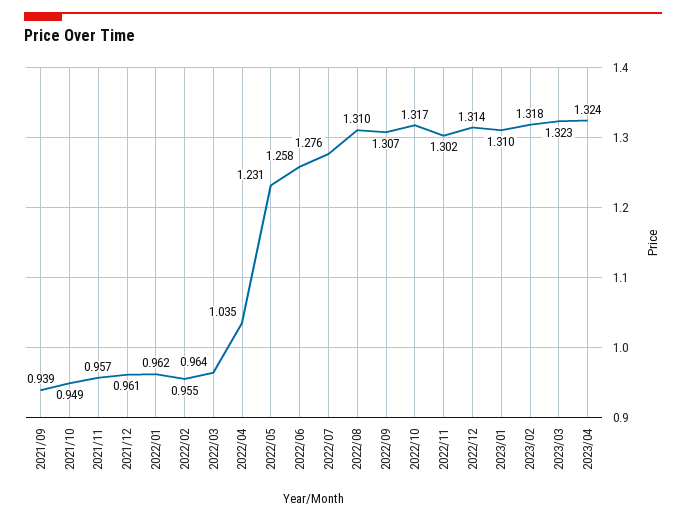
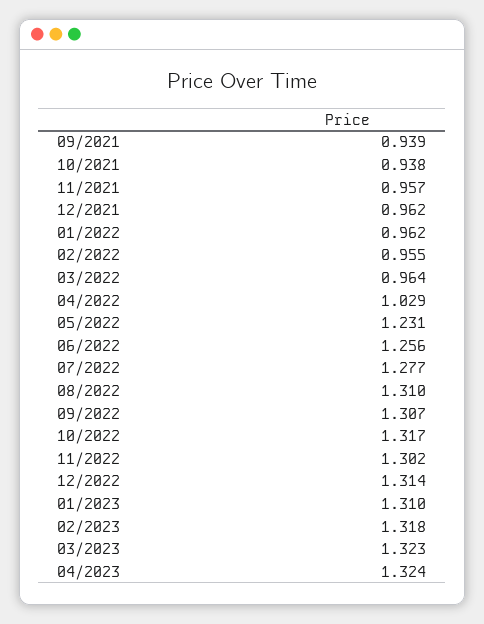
2021/10: 0.949 -> 0.938
2021/12: 0.961 -> 0.962
2022/04: 1.035 -> 1.029
2022/06: 1.258 -> 1.256
2022/07: 1.276 -> 1.277

